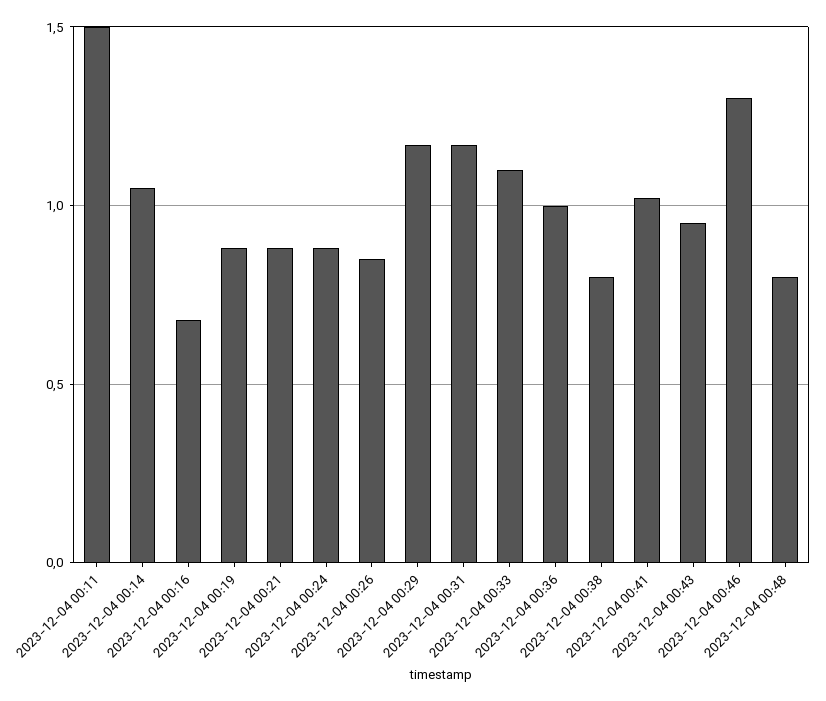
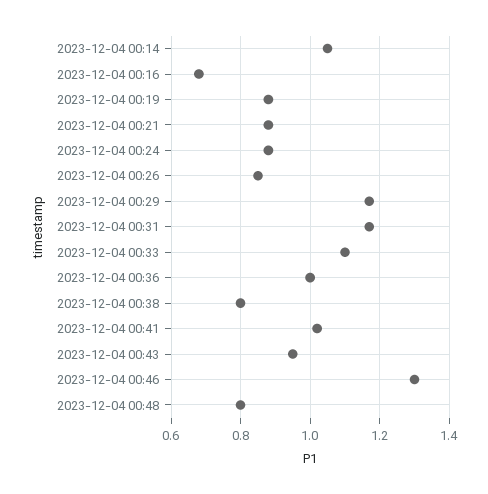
2023-12-04 00:11: 1.5 -> none

